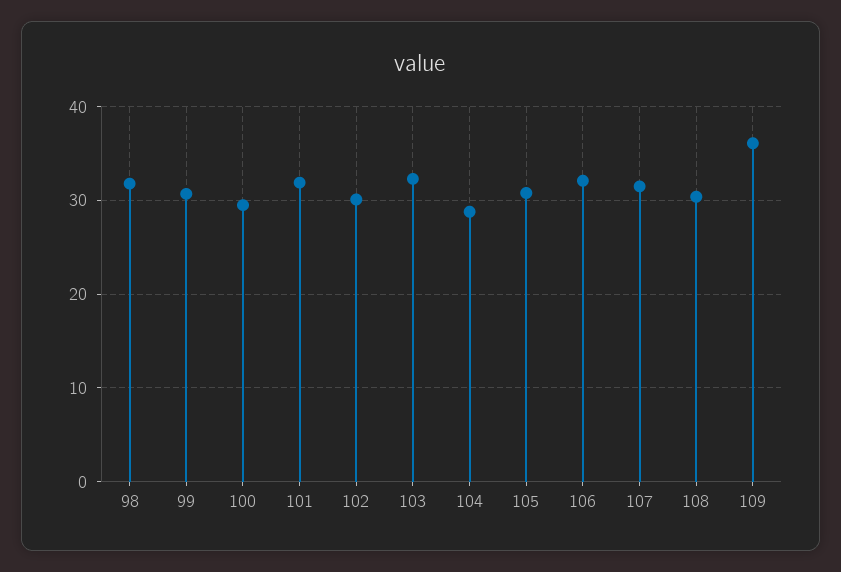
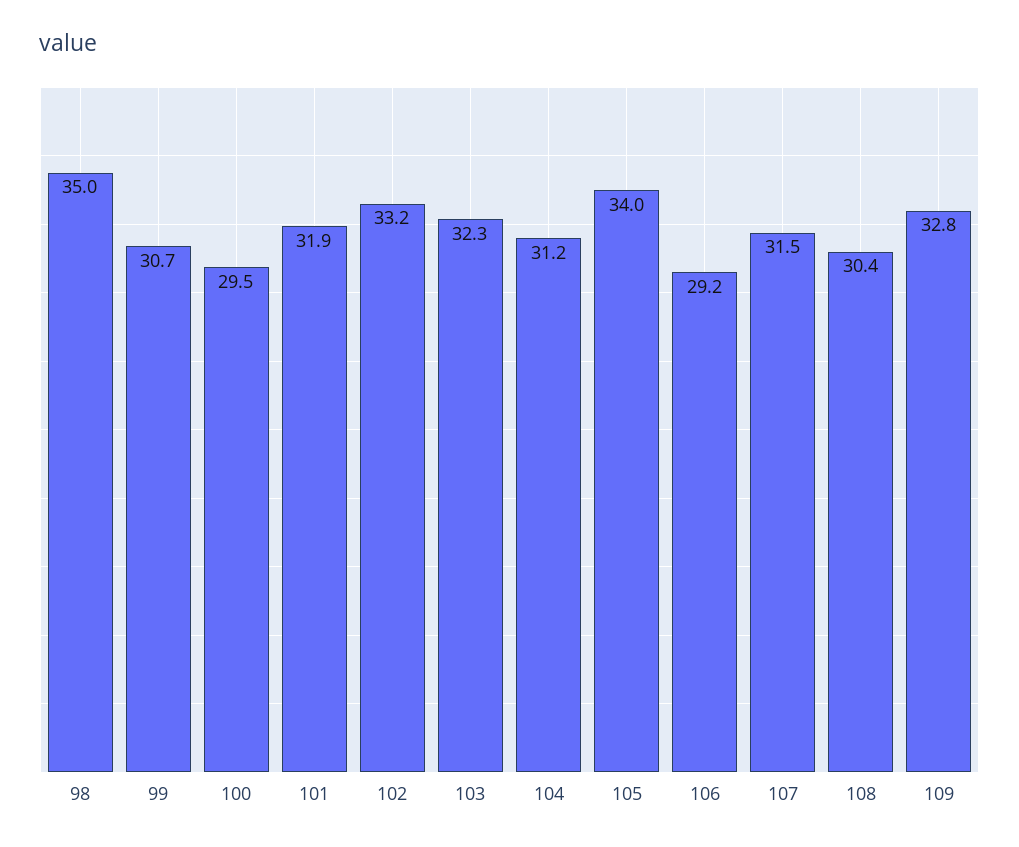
98: 32 -> 35
102: 30 -> 33.2
104: 29 -> 31.2
105: 31 -> 34
106: 32 -> 29.2
109: 36 -> 32.8

